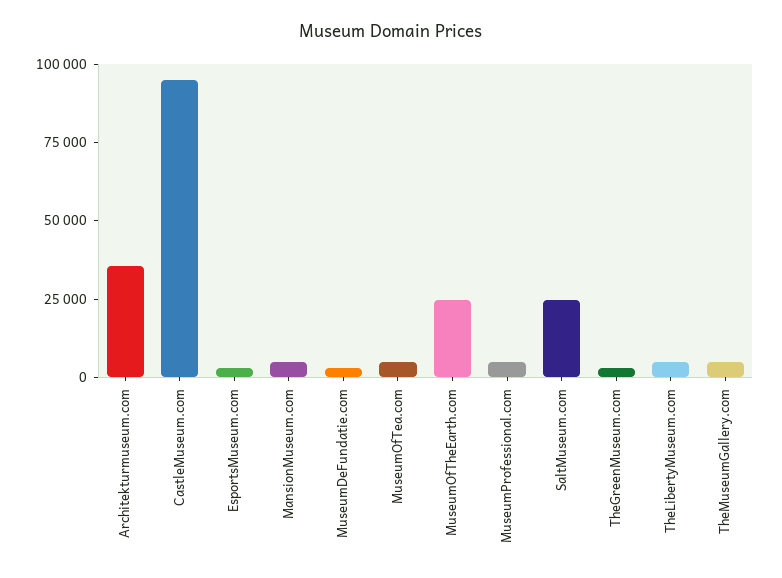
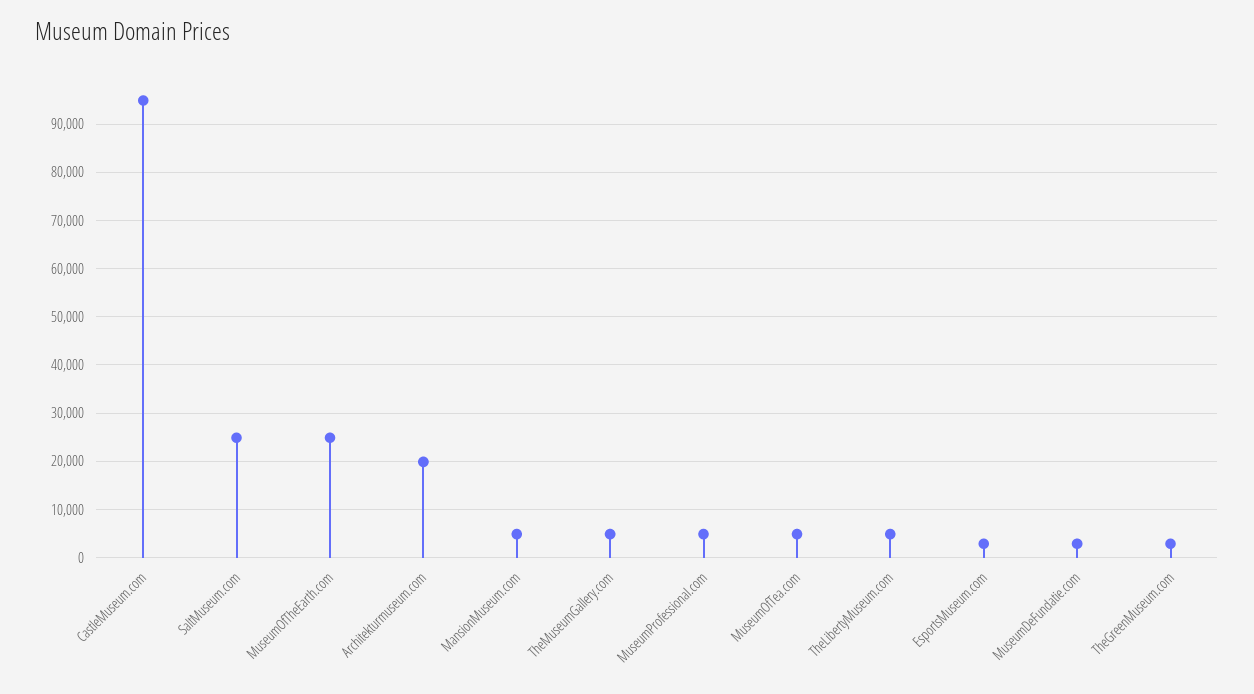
Architekturmuseum.com: 35000 -> 20000

